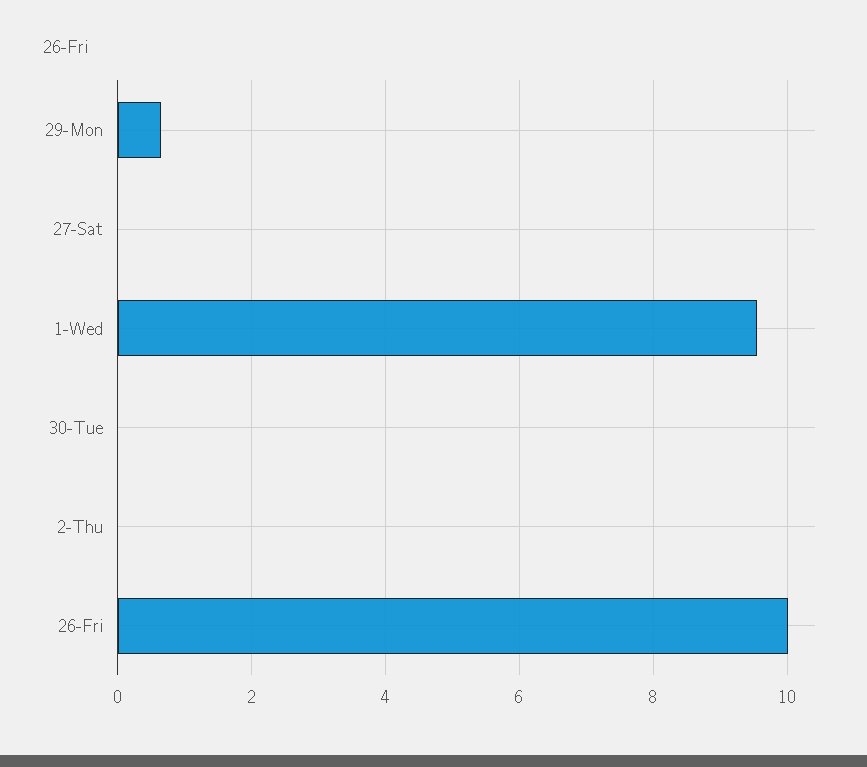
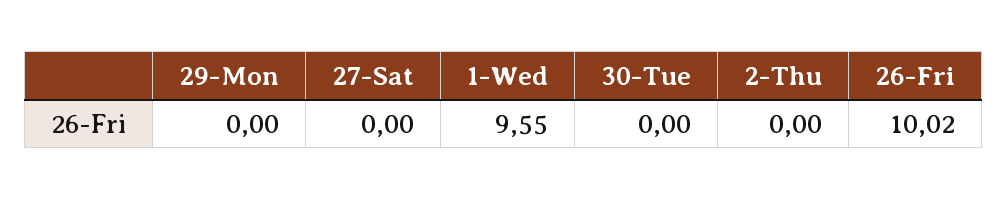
29-Mon: 0.6 -> 0

